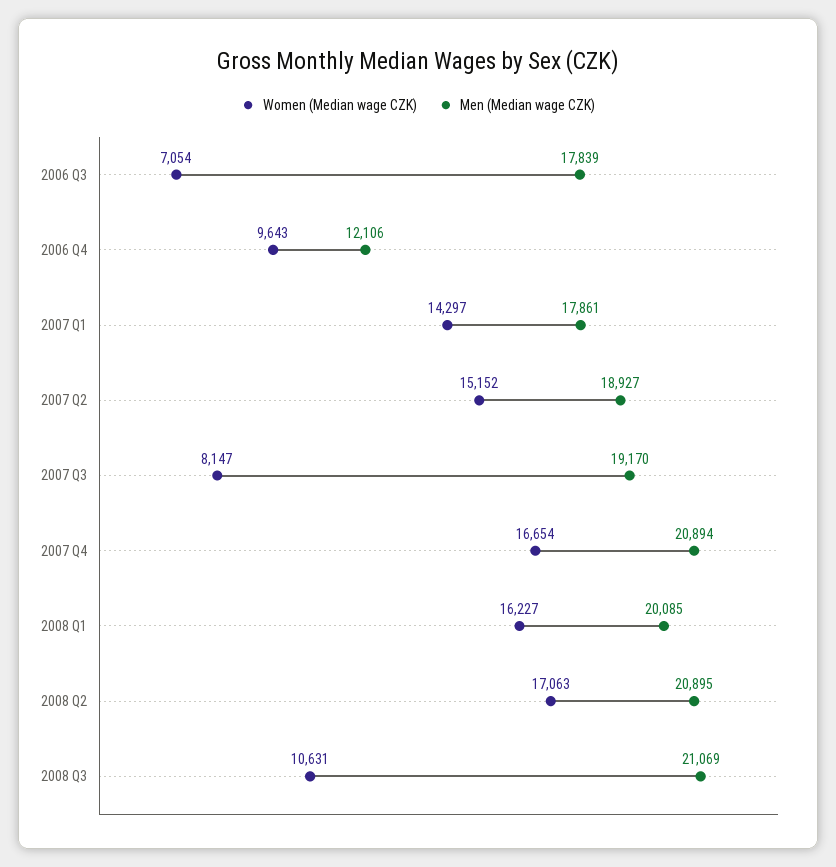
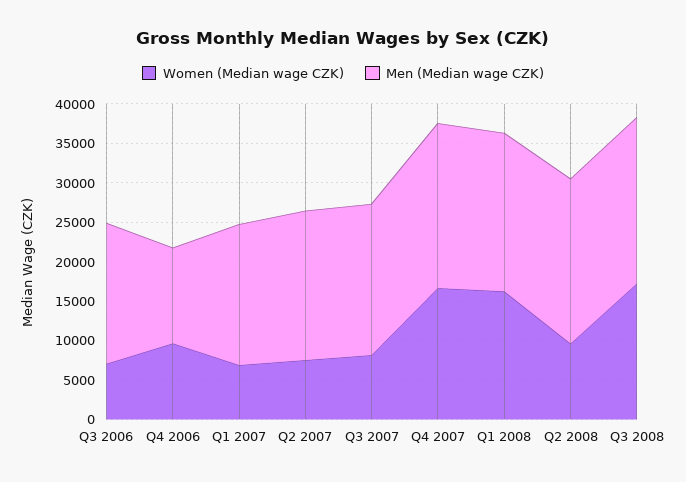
Women (Median wage CZK), 2007 Q1: 14297 -> 7500
Women (Median wage CZK), 2007 Q2: 15152 -> 7500
Women (Median wage CZK), 2008 Q2: 17063 -> 10000
Women (Median wage CZK), 2008 Q3: 10631 -> 17500

